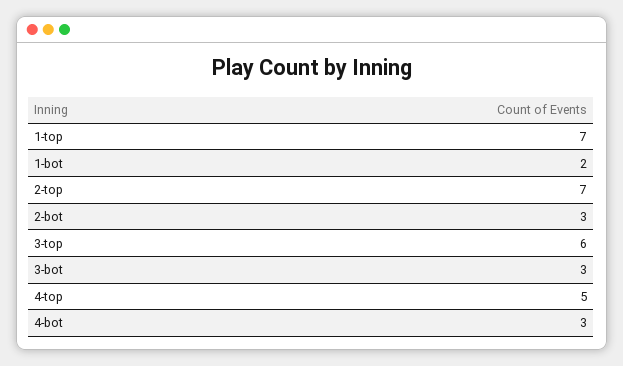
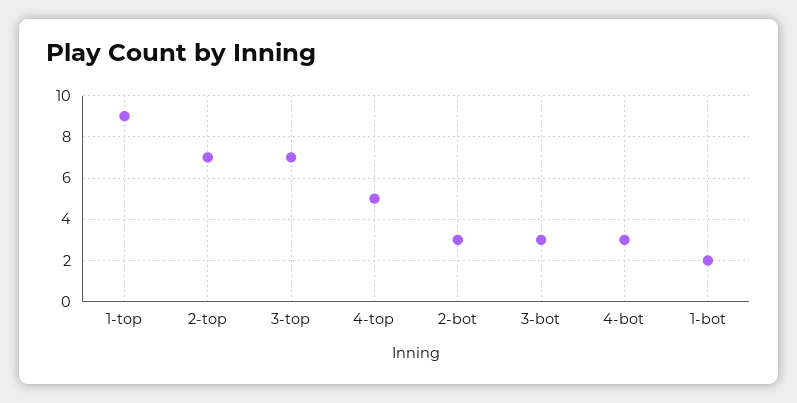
1-top: 7 -> 9
3-top: 6 -> 7

